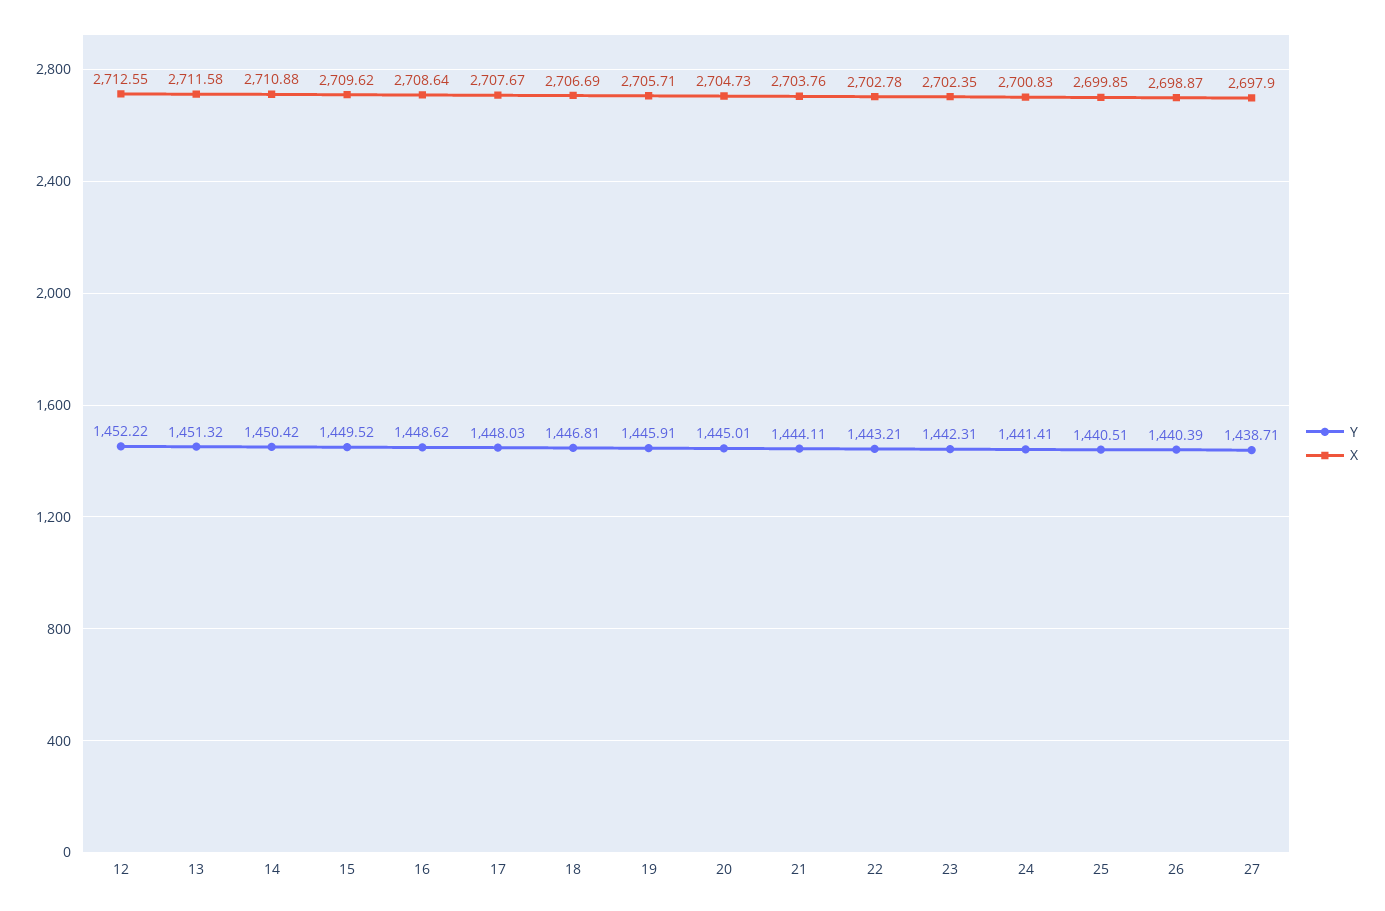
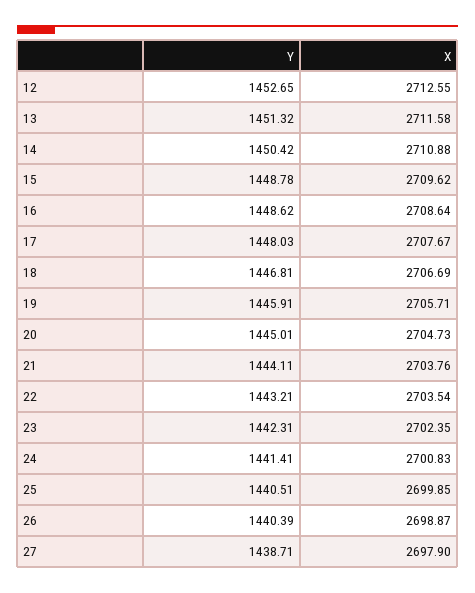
Y, 12: 1452.22 -> 1452.65
Y, 15: 1449.52 -> 1448.78
X, 22: 2702.78 -> 2703.54

